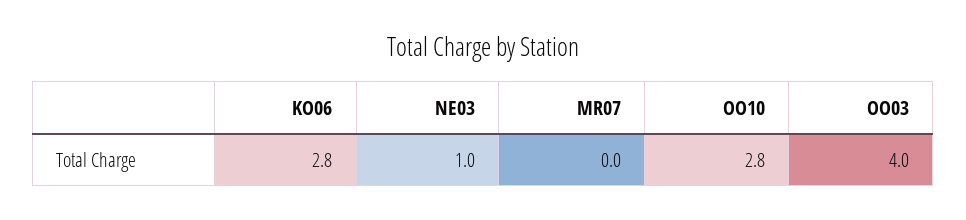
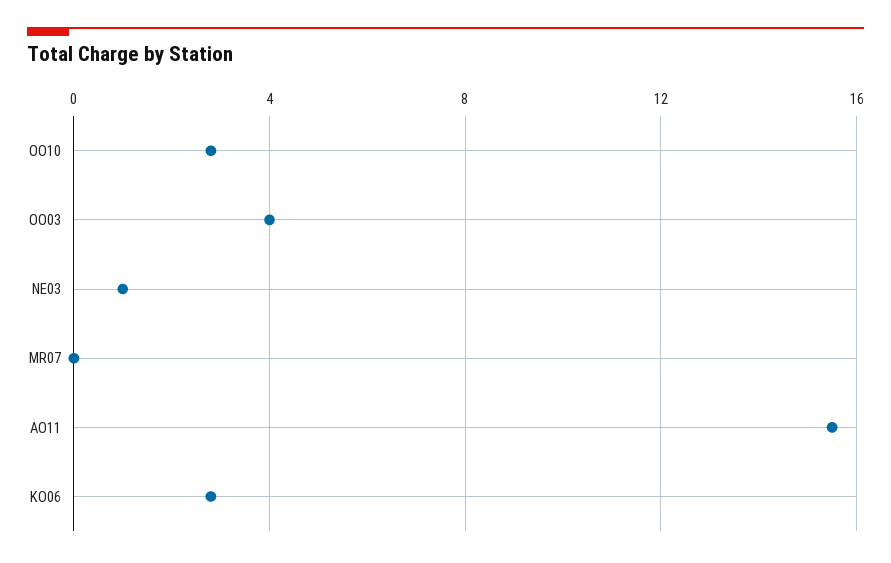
AO11: none -> 15.5

